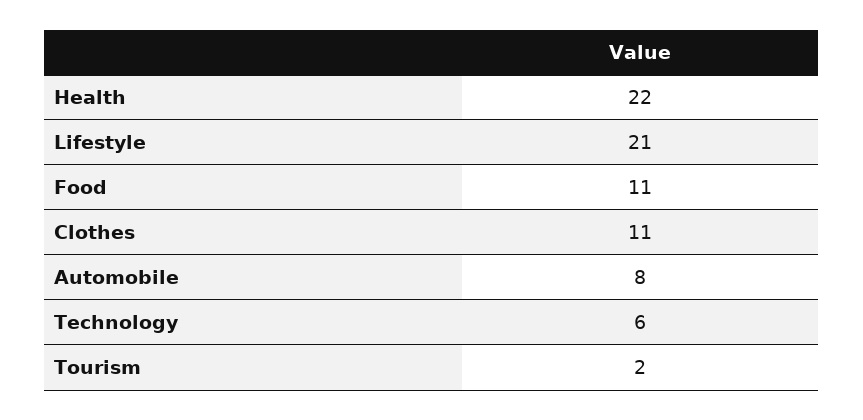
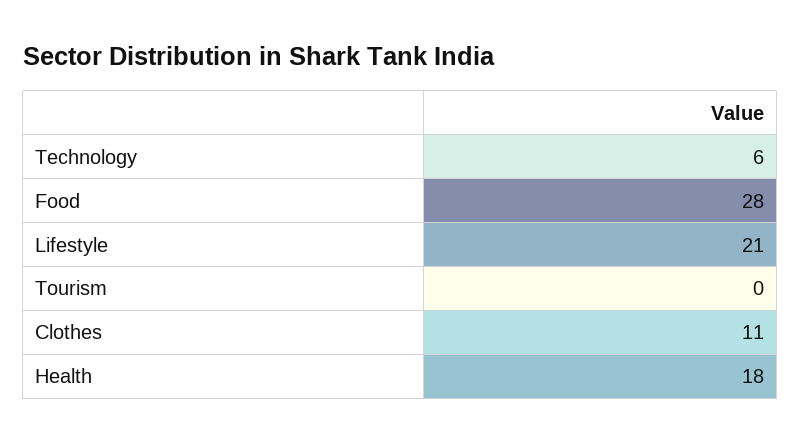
Health: 22 -> 18
Food: 11 -> 28
Automobile: 8 -> none
Tourism: 2 -> 0

